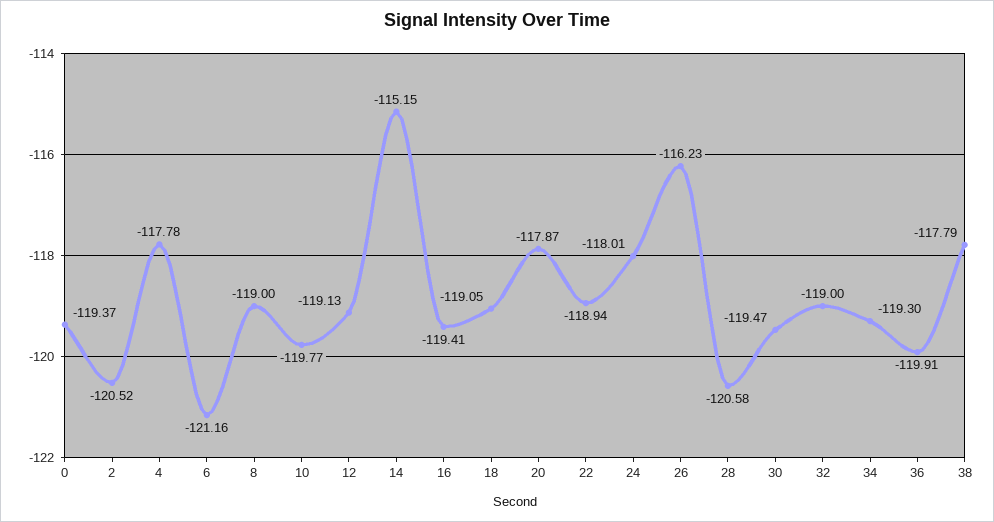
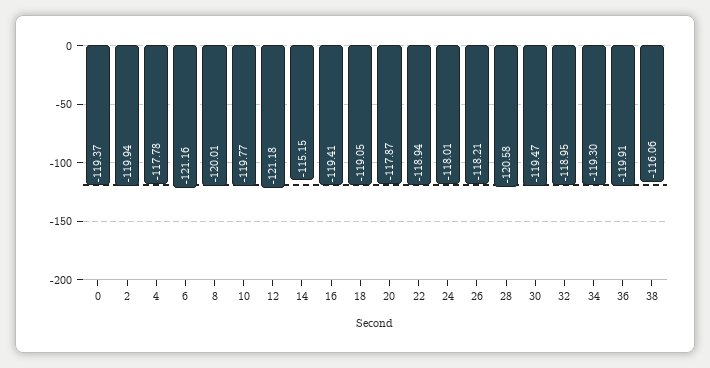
2: -120.52 -> -119.94
8: -119 -> -120.01
12: -119.13 -> -121.18
26: -116.23 -> -118.21
32: -119 -> -118.95
38: -117.79 -> -116.06

